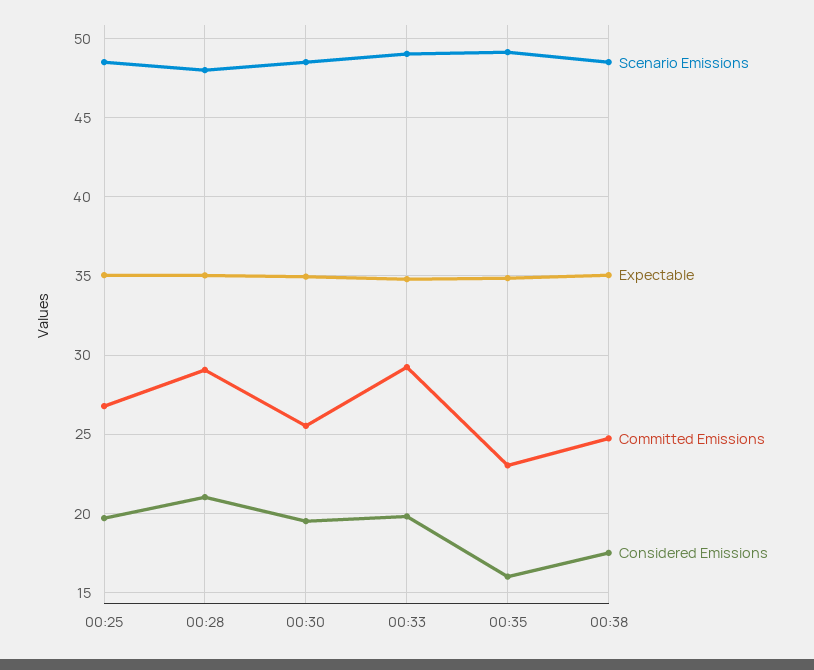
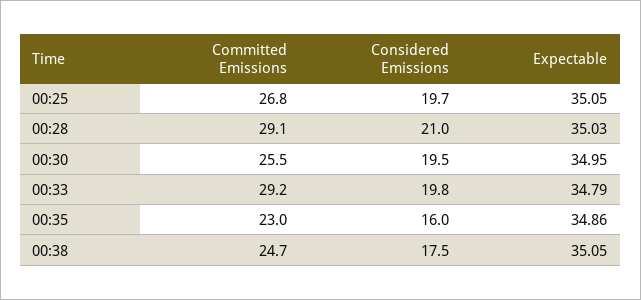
Scenario Emissions, 00:25: 48.5 -> none
Scenario Emissions, 00:28: 48 -> none
Scenario Emissions, 00:30: 48.5 -> none
Scenario Emissions, 00:33: 49 -> none
Scenario Emissions, 00:35: 49 -> none
Scenario Emissions, 00:38: 48.5 -> none

